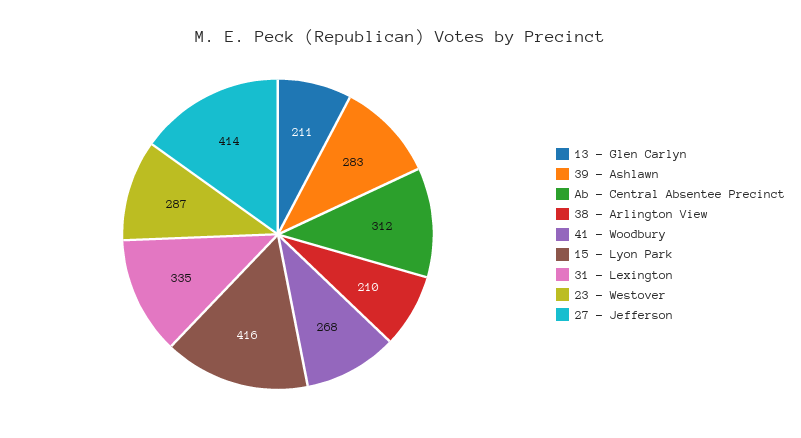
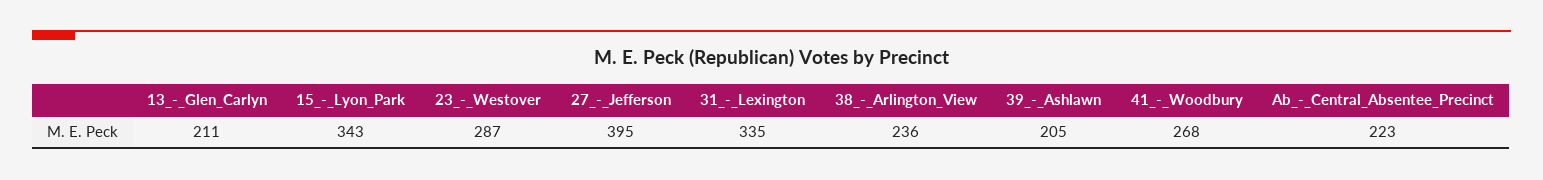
39 - Ashlawn: 283 -> 205
Ab - Central Absentee Precinct: 312 -> 223
38 - Arlington View: 210 -> 236
15 - Lyon Park: 416 -> 343
27 - Jefferson: 414 -> 395

